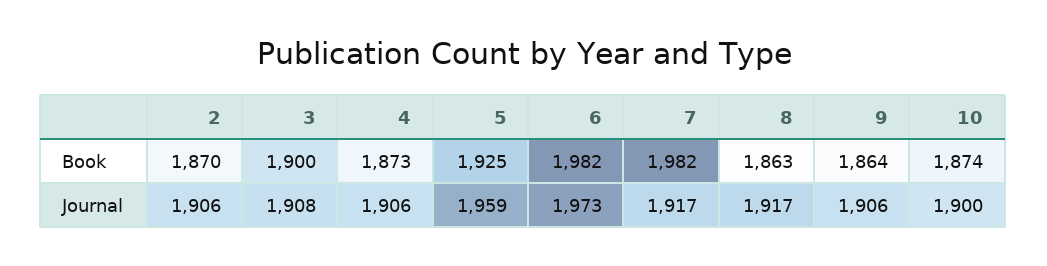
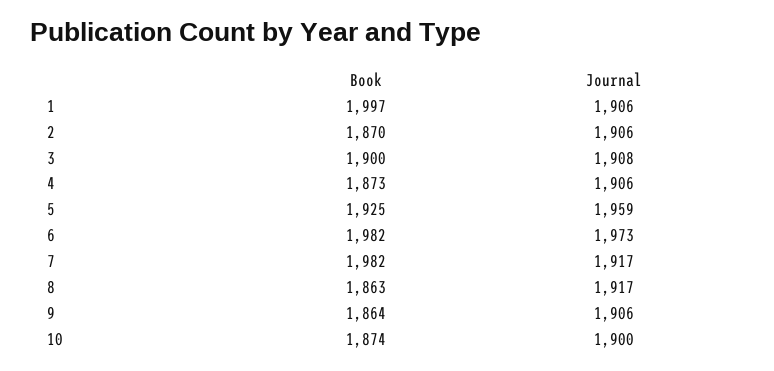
1, Book: none -> 1997
1, Journal: none -> 1906

